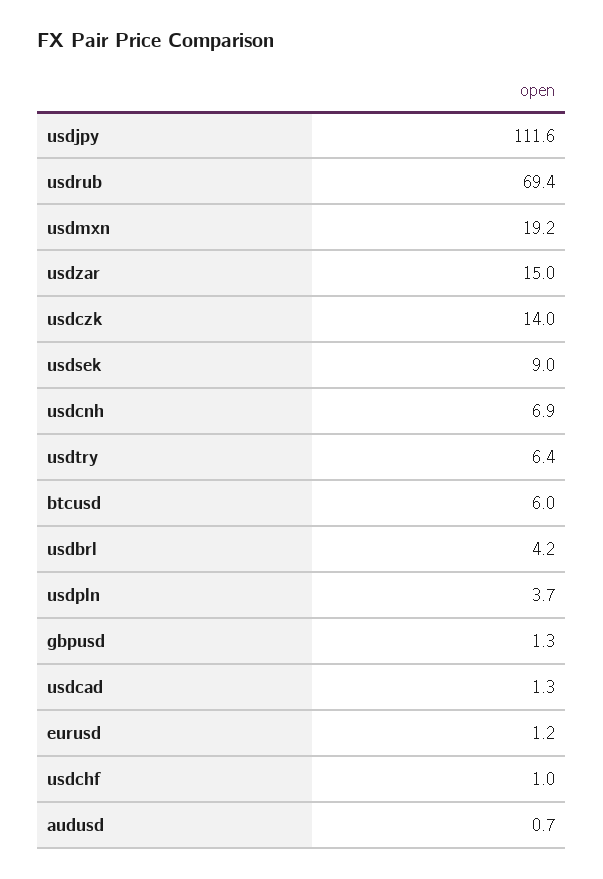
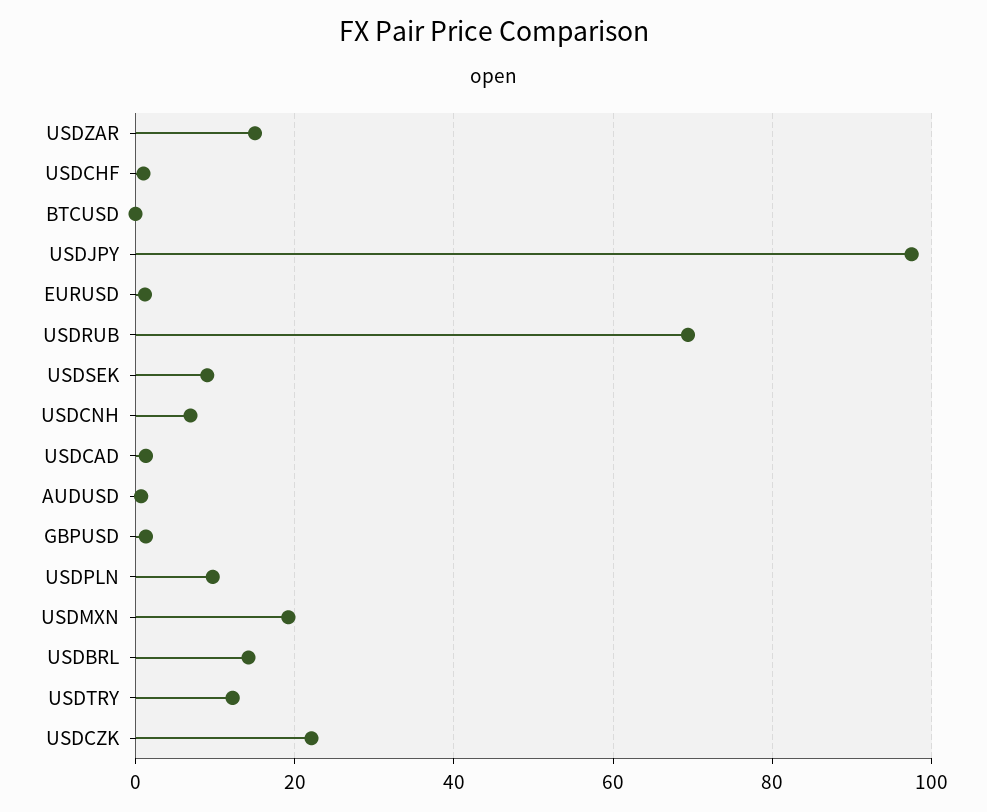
usdjpy: 111.6 -> 98
usdczk: 14 -> 22
usdtry: 6.4 -> 12
btcusd: 6 -> 0
usdbrl: 4.2 -> 14
usdpln: 3.7 -> 10

